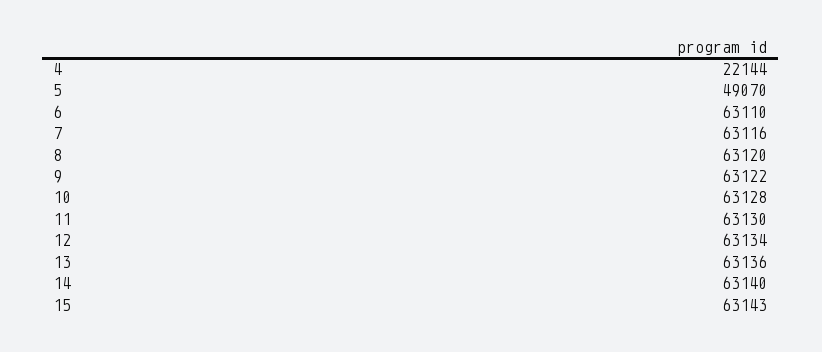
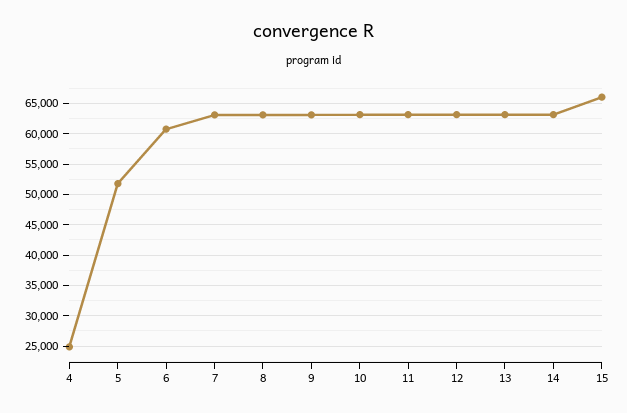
4: 22144 -> 25000
5: 49070 -> 52000
6: 63110 -> 61000
15: 63143 -> 66000

